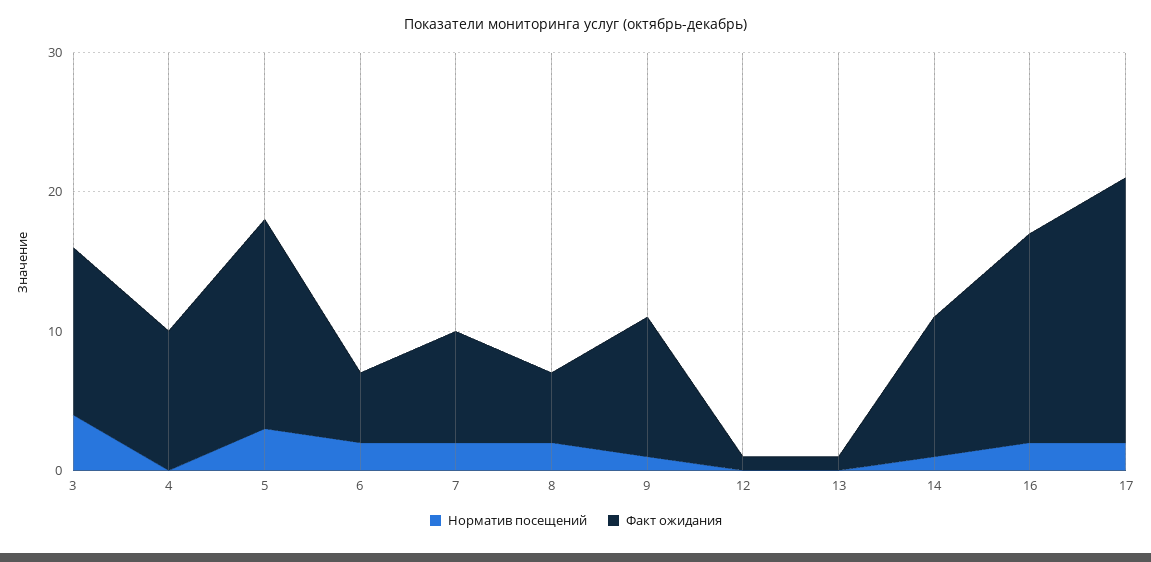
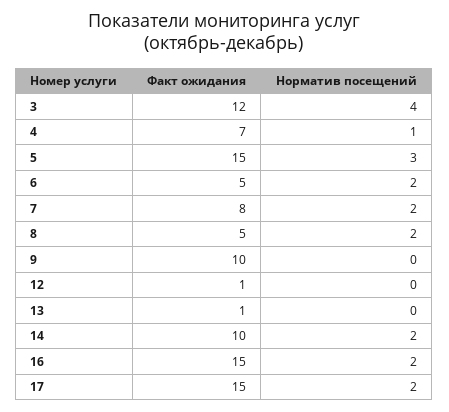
Норматив посещений, 4: 0 -> 1
Факт ожидания, 4: 10 -> 7
Норматив посещений, 9: 1 -> 0
Норматив посещений, 14: 1 -> 2
Факт ожидания, 17: 19 -> 15

